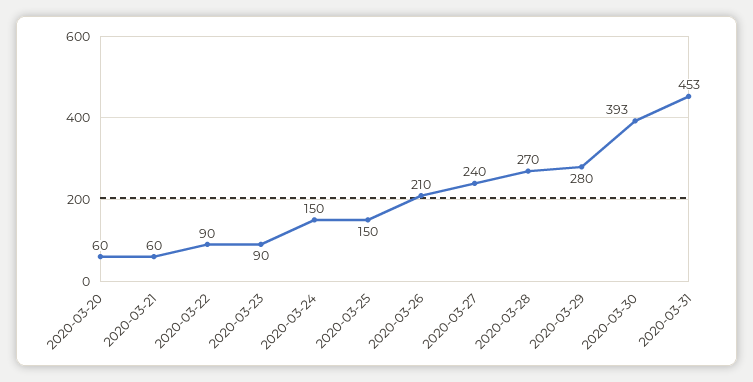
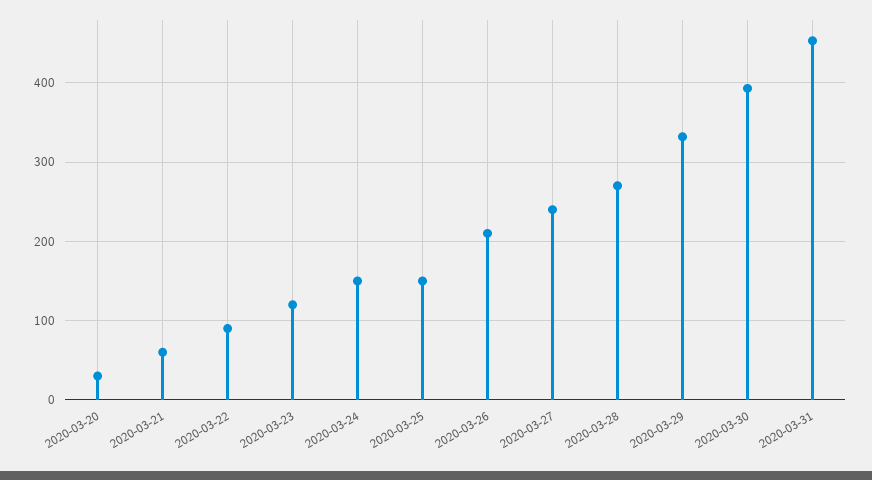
2020-03-20: 60 -> 30
2020-03-23: 90 -> 120
2020-03-29: 280 -> 330

